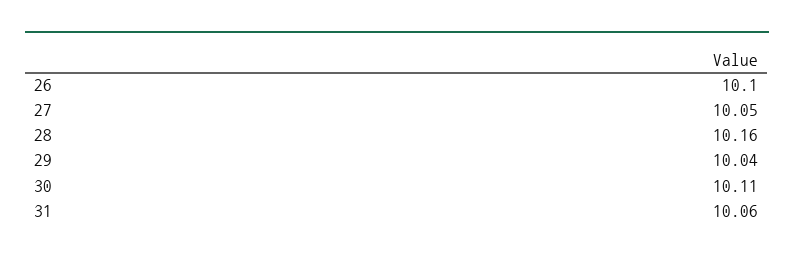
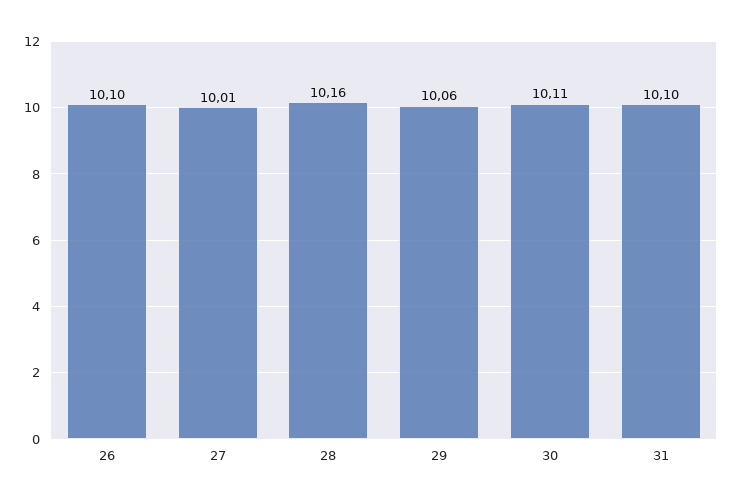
27: 10.05 -> 10.01
29: 10.04 -> 10.06
31: 10.06 -> 10.1

